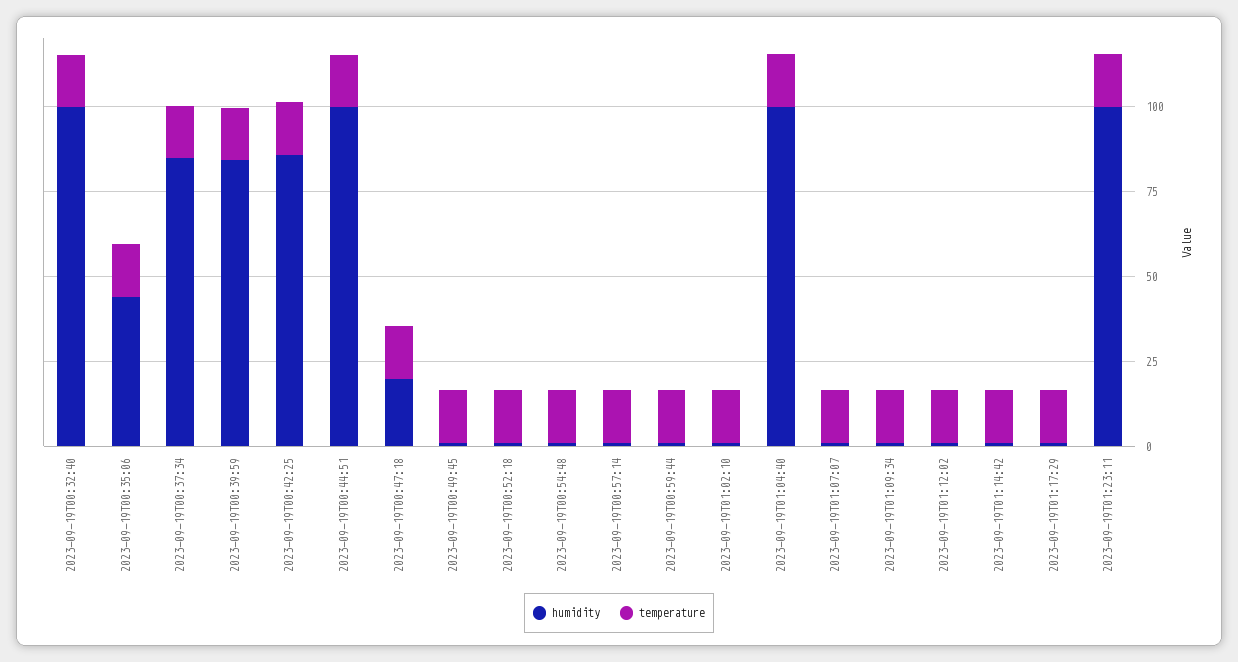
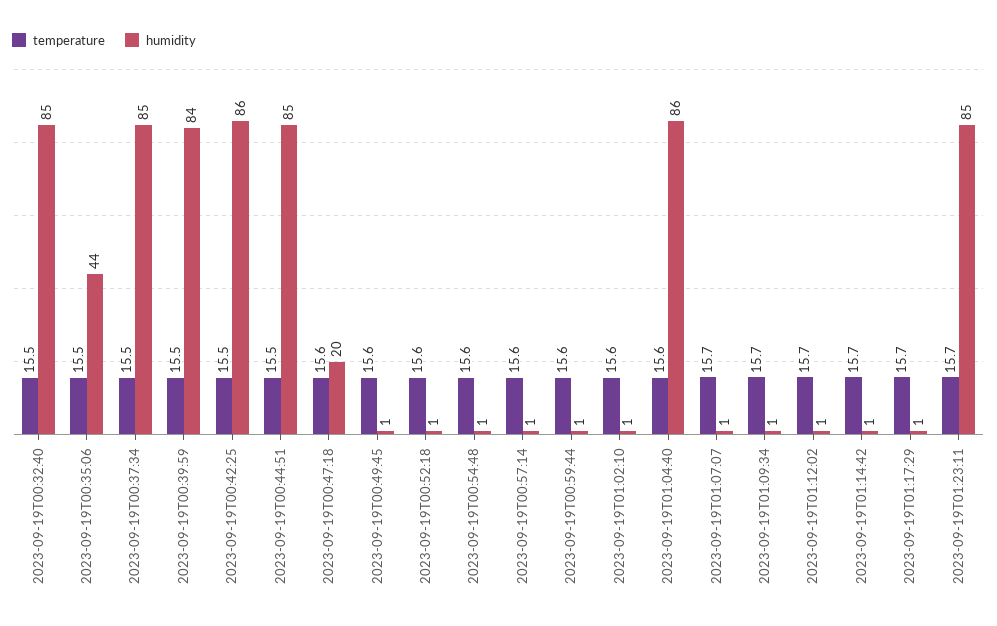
humidity, 2023-09-19T00:32:40: 100 -> 85
humidity, 2023-09-19T00:44:51: 100 -> 85
humidity, 2023-09-19T01:04:40: 100 -> 86
humidity, 2023-09-19T01:23:11: 100 -> 85

